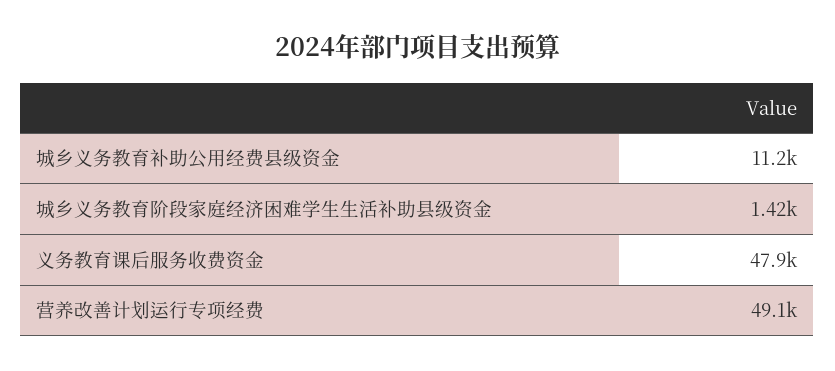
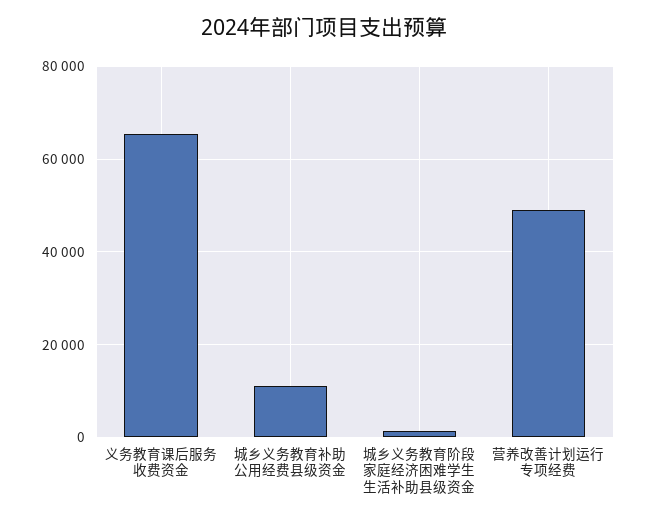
义务教育课后服务收费资金: 47900 -> 66000

